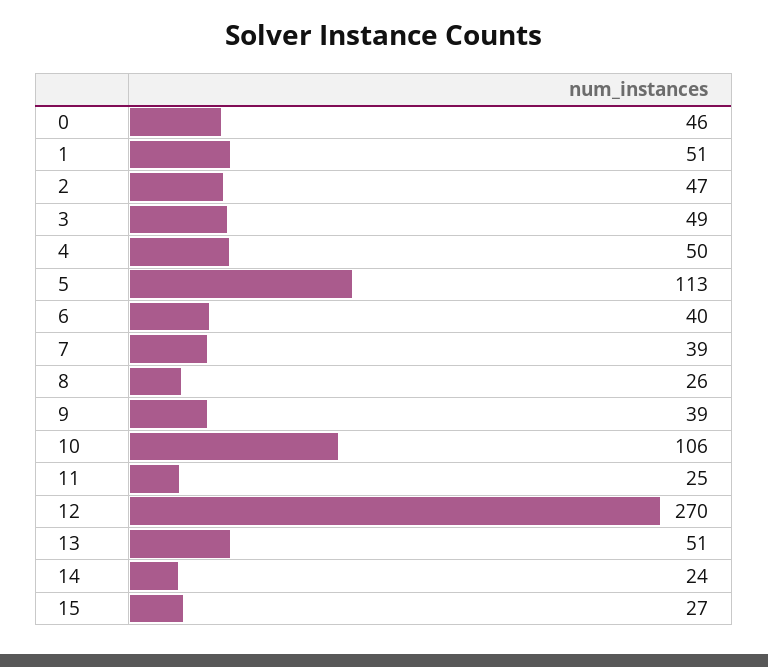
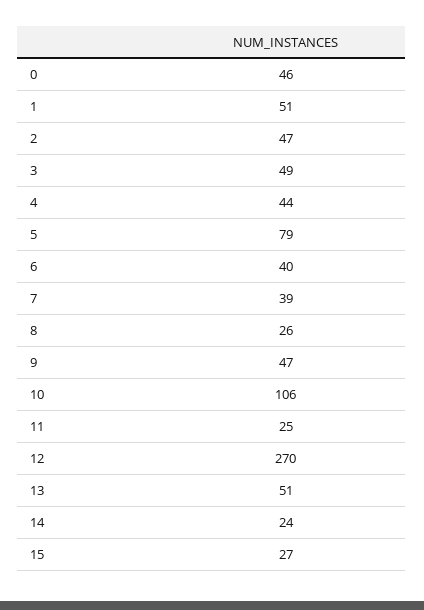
4: 50 -> 44
5: 113 -> 79
9: 39 -> 47

